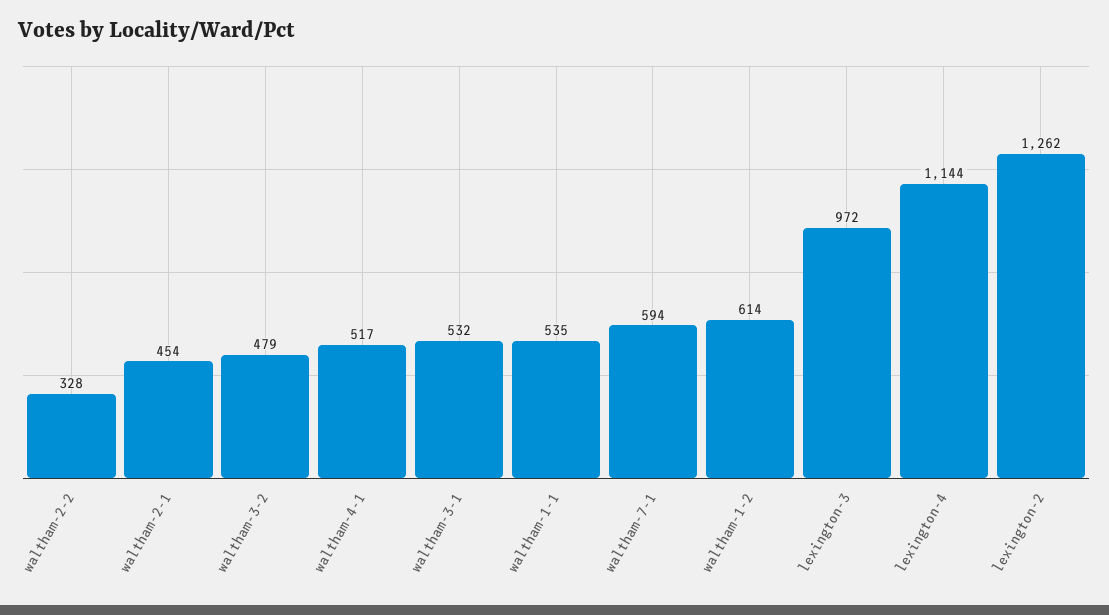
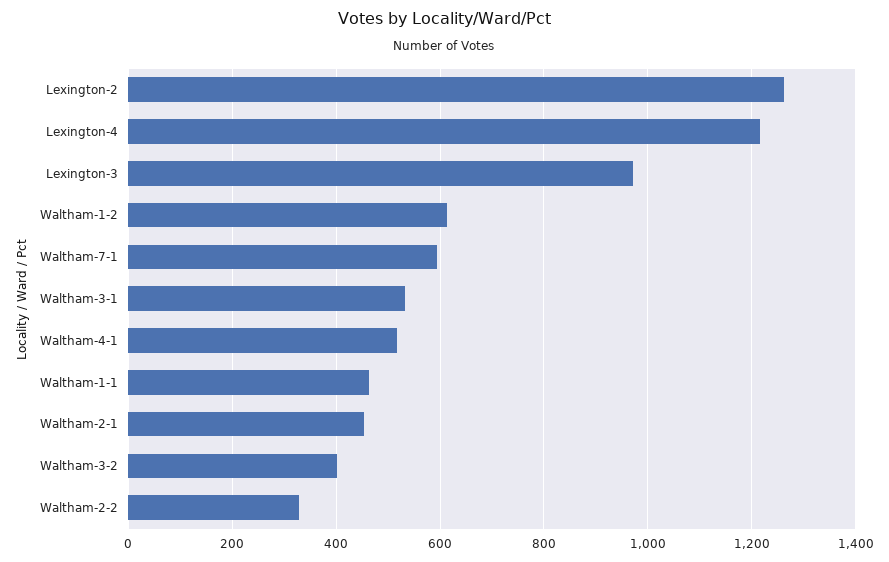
waltham-3-2: 479 -> 400
waltham-1-1: 535 -> 460
lexington-4: 1144 -> 1220

